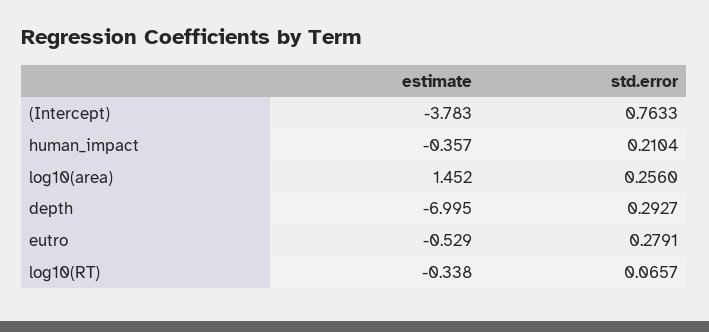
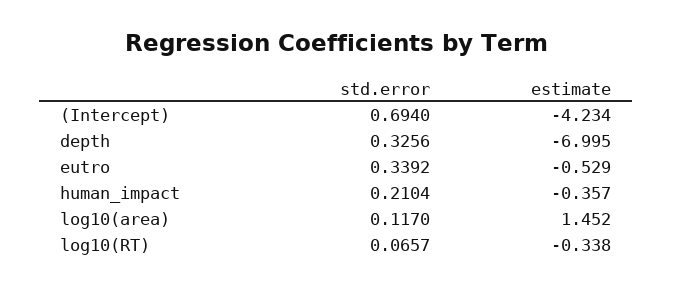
estimate, (Intercept): -3.783 -> -4.234
std.error, (Intercept): 0.7633 -> 0.694
std.error, log10(area): 0.256 -> 0.117
std.error, depth: 0.2927 -> 0.3256
std.error, eutro: 0.2791 -> 0.3392

